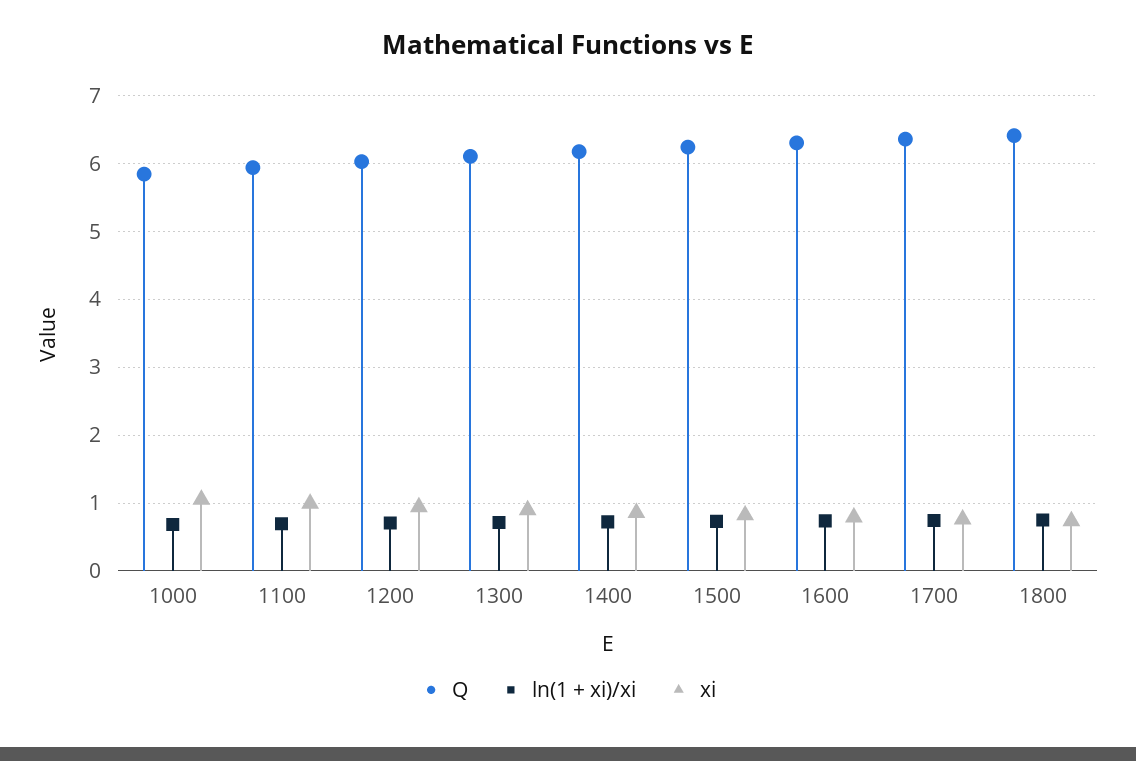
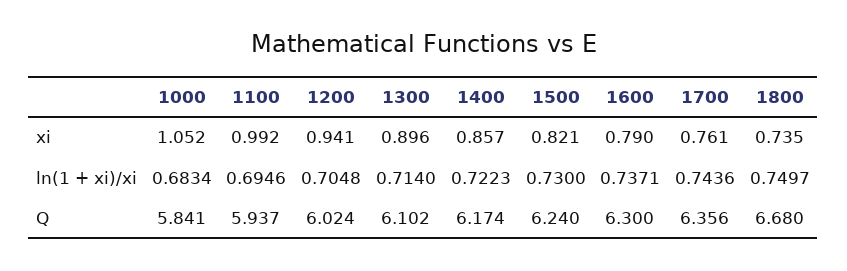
Q, 1800: 6.4 -> 6.68

